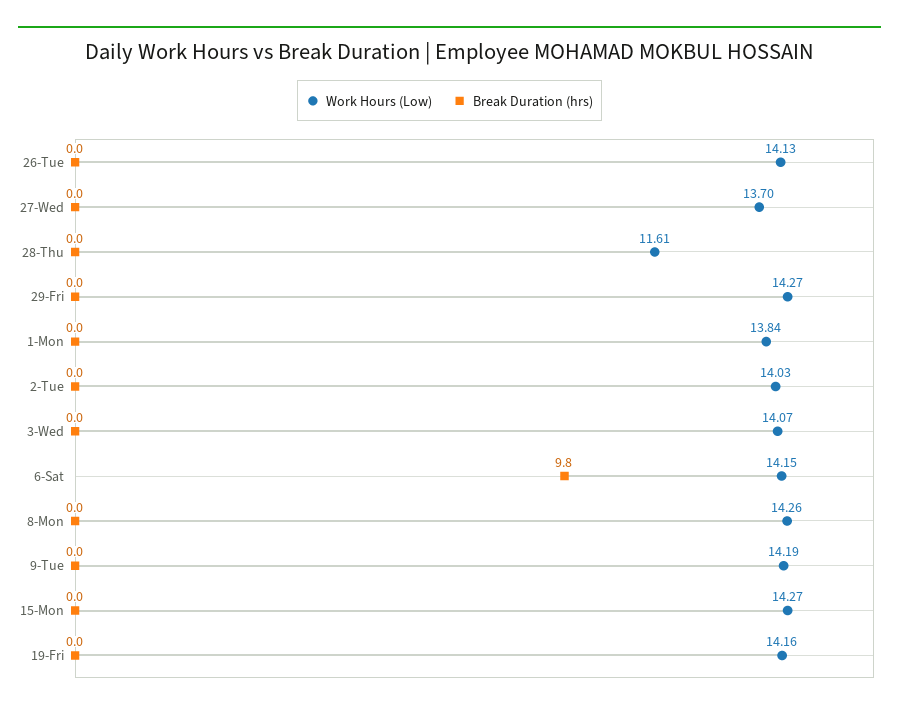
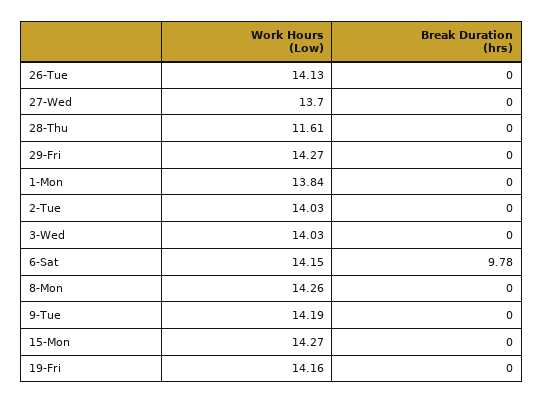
Work Hours (Low), 3-Wed: 14.07 -> 14.03

